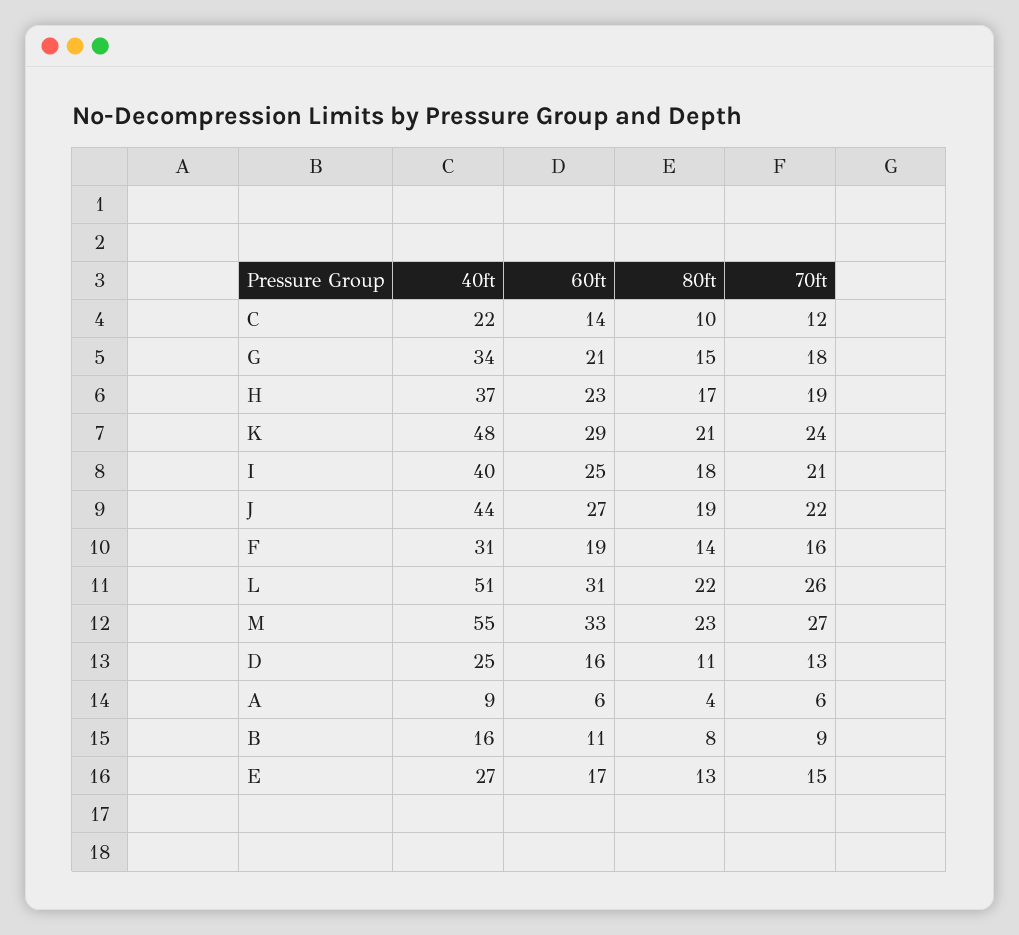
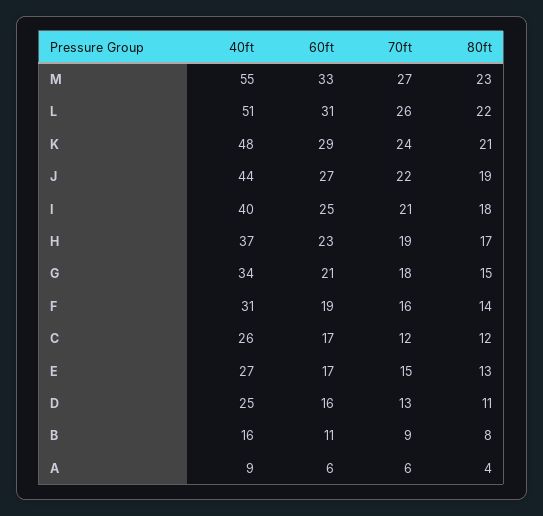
40ft, C: 22 -> 26
60ft, C: 14 -> 17
80ft, C: 10 -> 12

